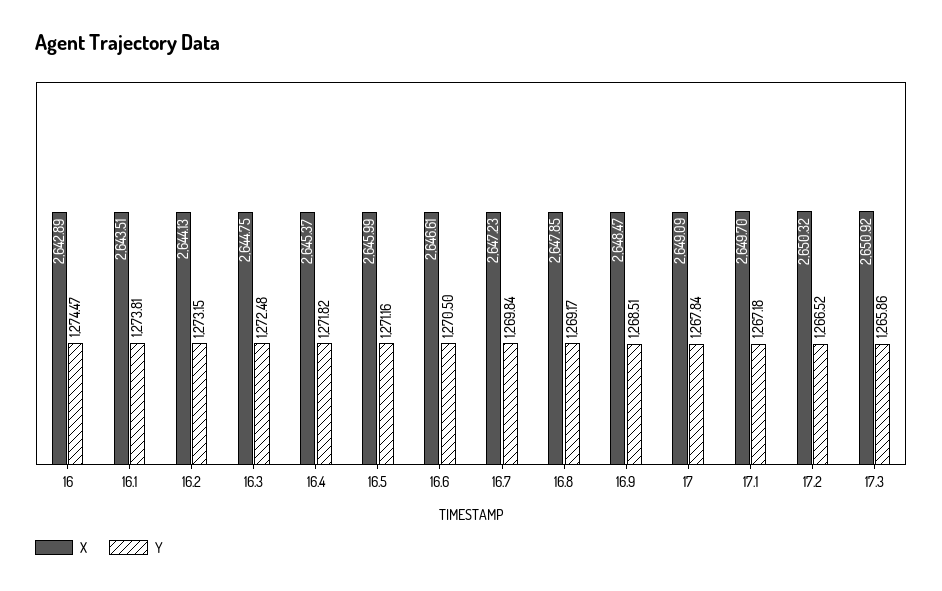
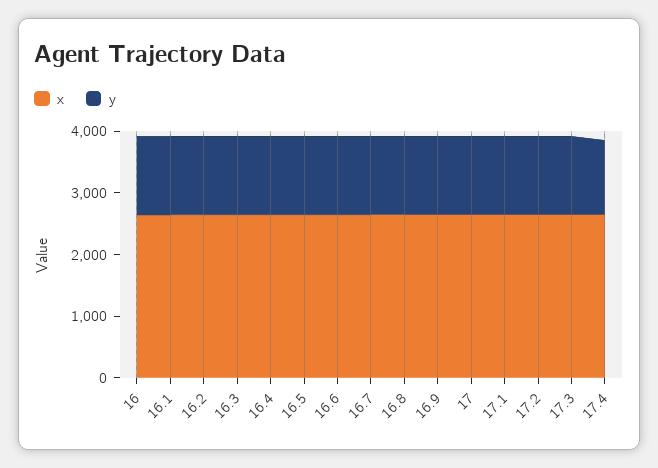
X, 17.4: none -> 2600
Y, 17.4: none -> 1200

